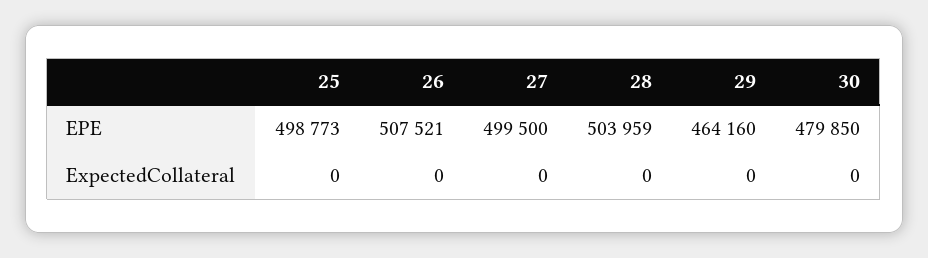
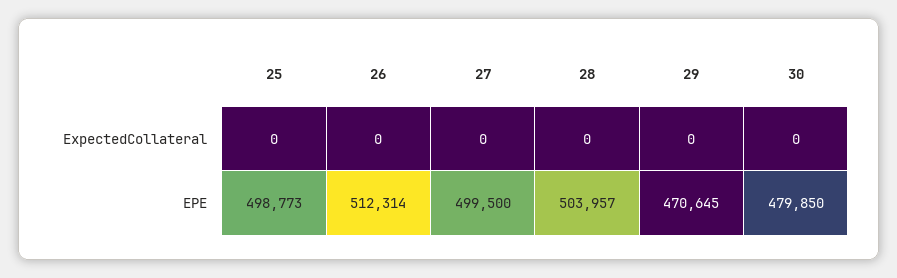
26, EPE: 507521 -> 512314
28, EPE: 503959 -> 503957
29, EPE: 464160 -> 470645

